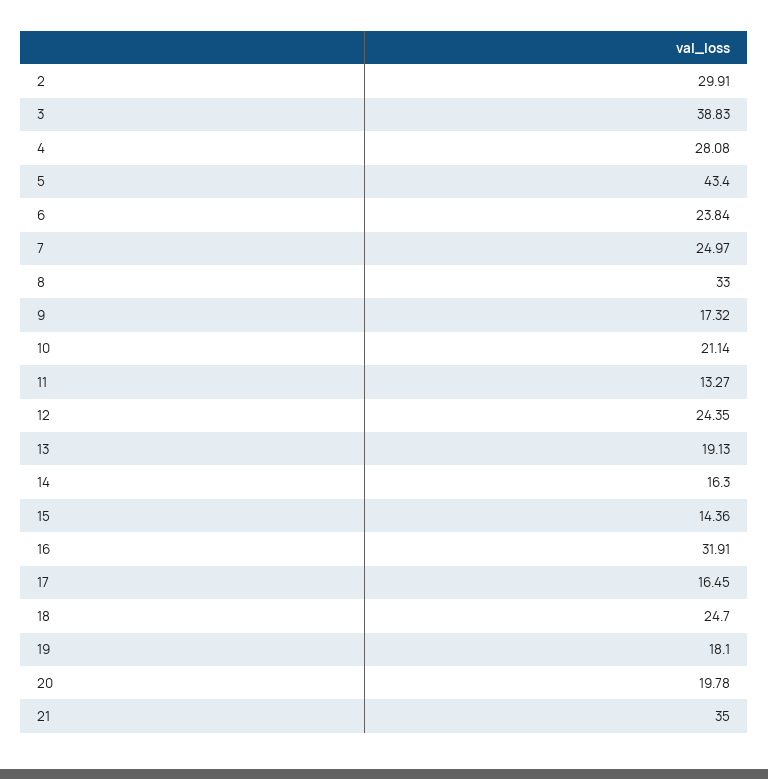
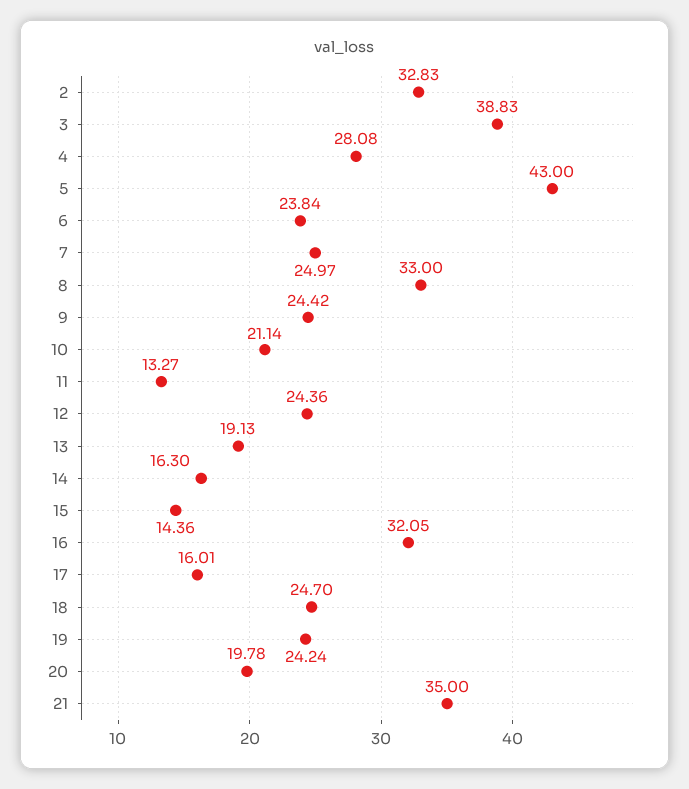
2: 29.91 -> 32.83
5: 43.4 -> 43
9: 17.32 -> 24.42
12: 24.35 -> 24.36
16: 31.91 -> 32.05
17: 16.45 -> 16.01
19: 18.1 -> 24.24

